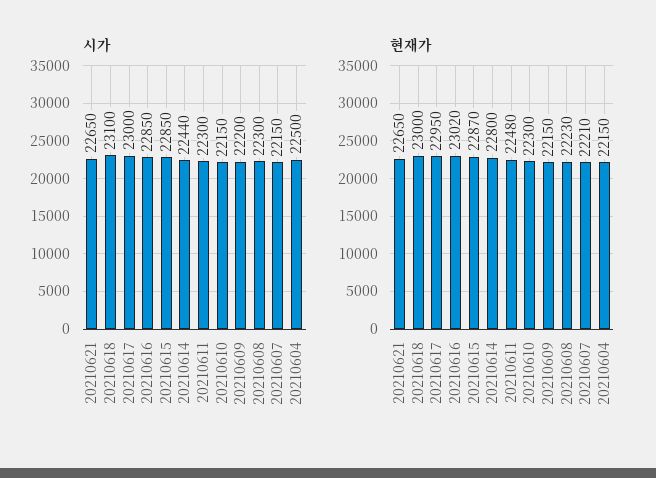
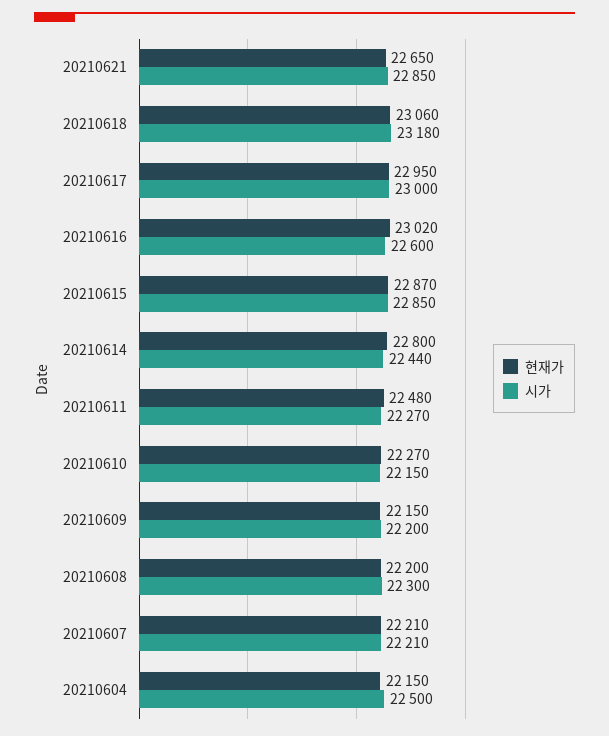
시가, 20210621: 22650 -> 22850
시가, 20210618: 23100 -> 23180
시가, 20210616: 22850 -> 22600
시가, 20210611: 22300 -> 22270
시가, 20210607: 22150 -> 22210
현재가, 20210618: 23000 -> 23060
현재가, 20210610: 22300 -> 22270
현재가, 20210608: 22230 -> 22200

